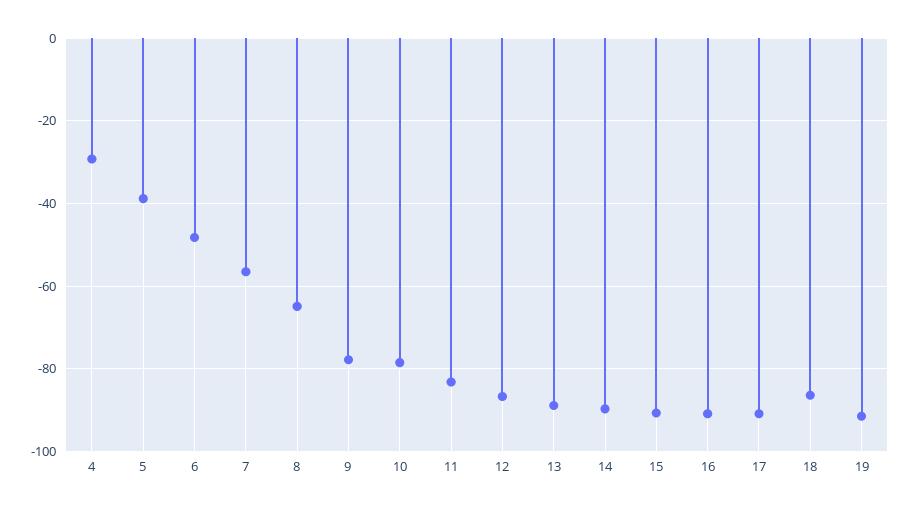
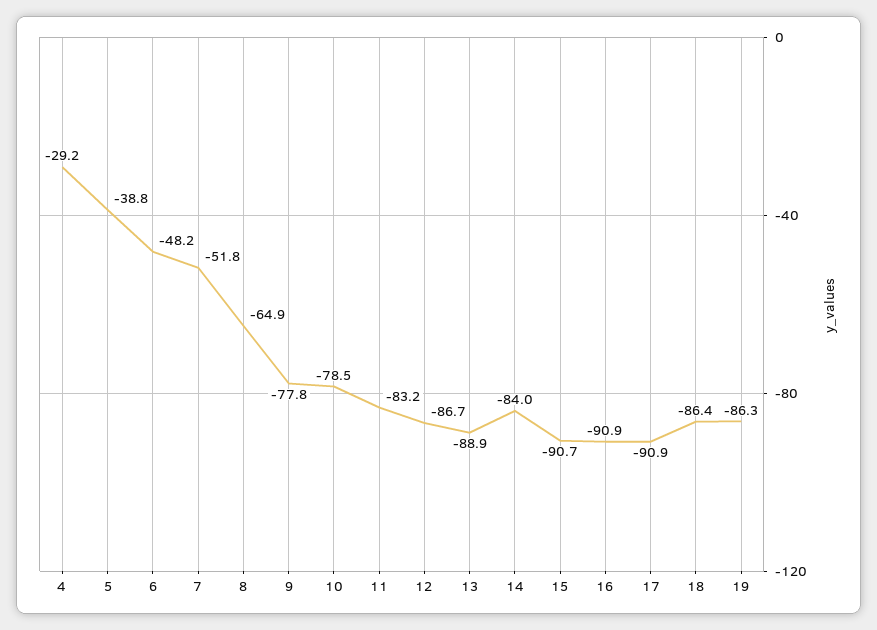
7: -56 -> -51.8
14: -90 -> -84
19: -92 -> -86.3

